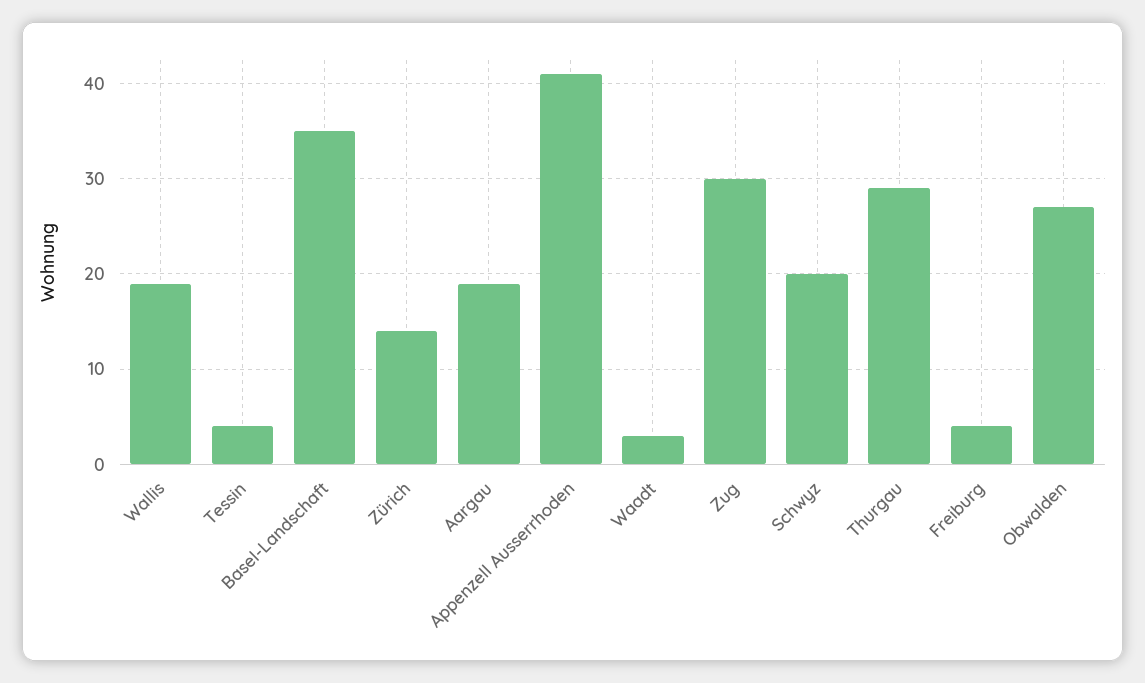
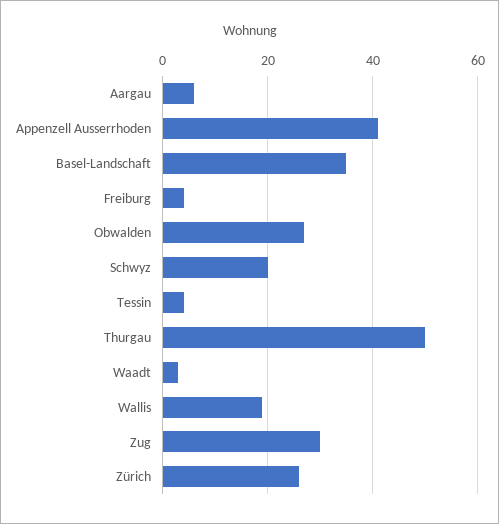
Zürich: 14 -> 25
Aargau: 19 -> 5
Thurgau: 29 -> 50

